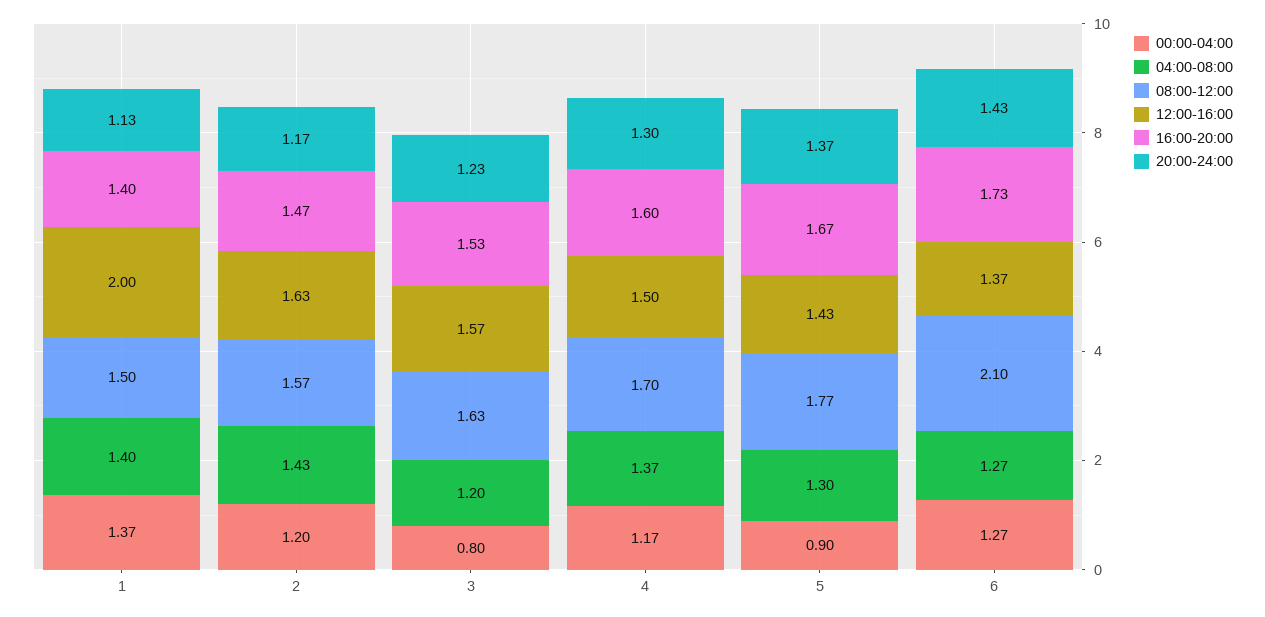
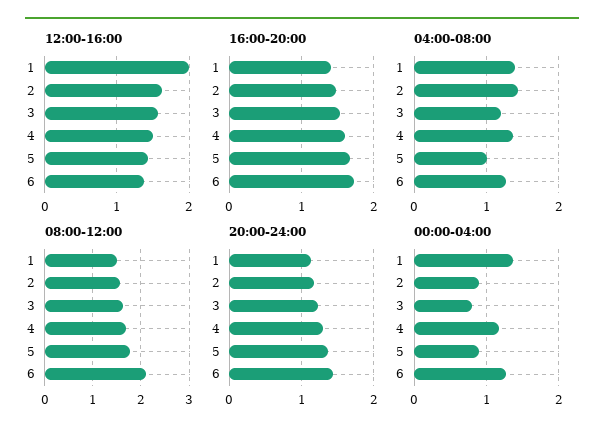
00:00-04:00, 2: 1.2 -> 0.9
04:00-08:00, 5: 1.3 -> 1

